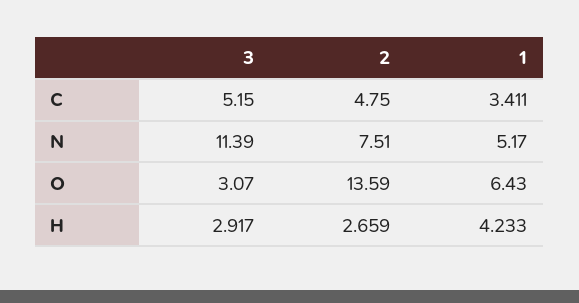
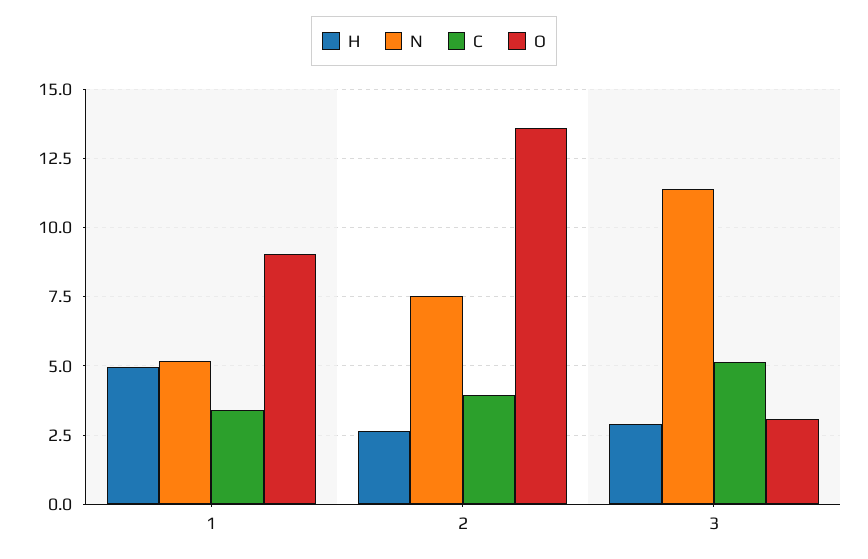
C, 2: 4.75 -> 4
O, 1: 6.43 -> 9
H, 1: 4.233 -> 5

